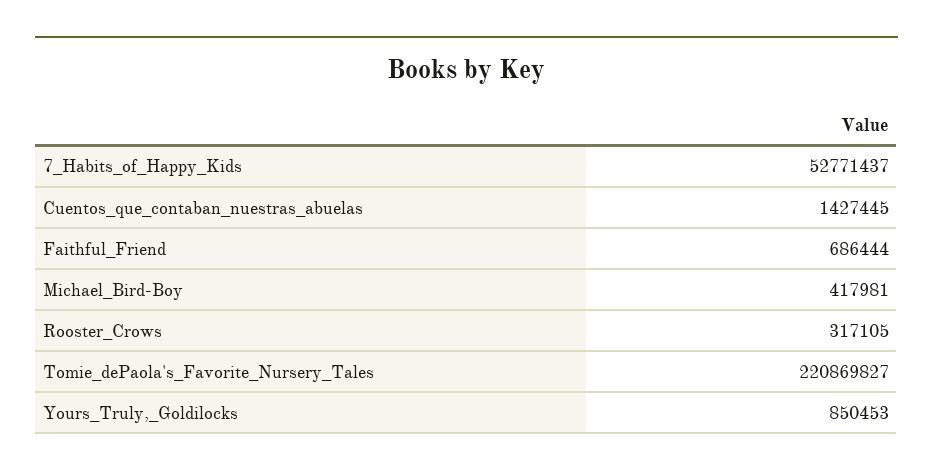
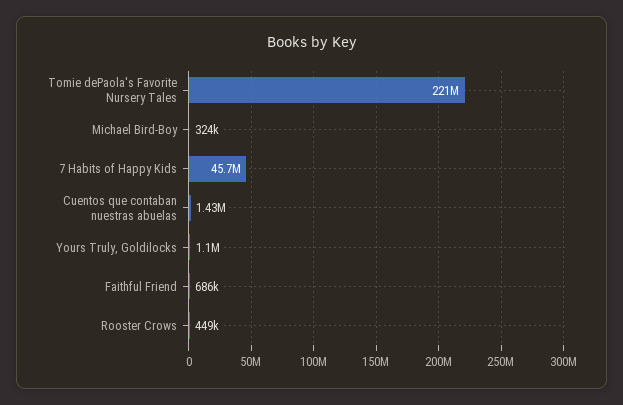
7_Habits_of_Happy_Kids: 52771437 -> 45700000
Michael_Bird-Boy: 417981 -> 324000
Rooster_Crows: 317105 -> 449000
Yours_Truly,_Goldilocks: 850453 -> 1100000

